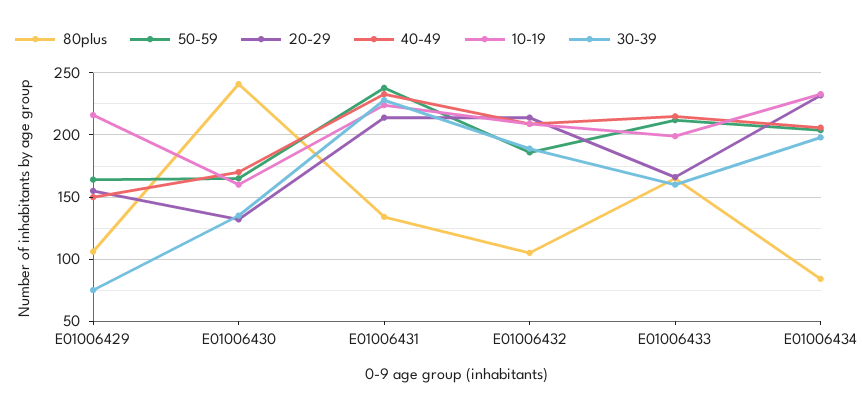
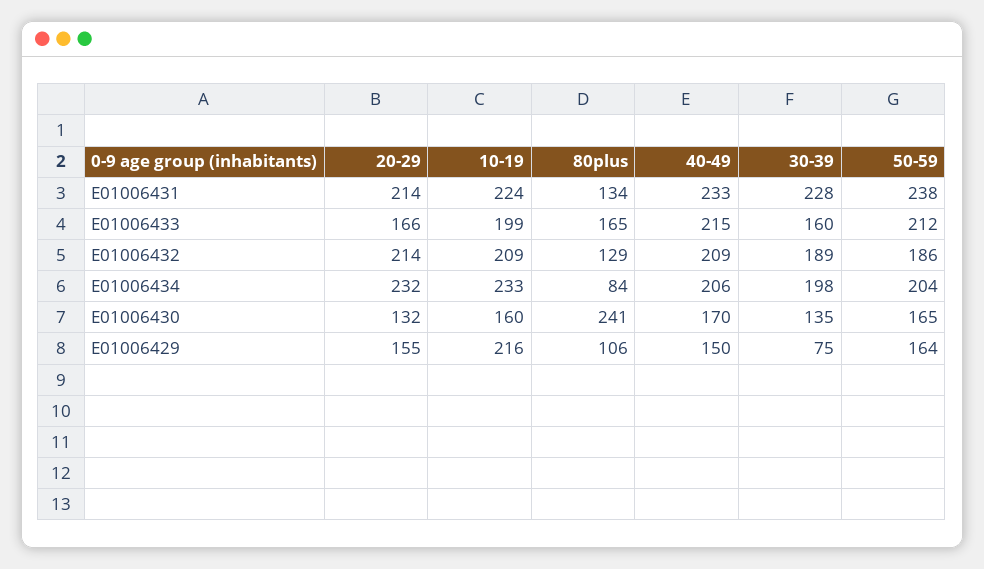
80plus, E01006432: 105 -> 129

